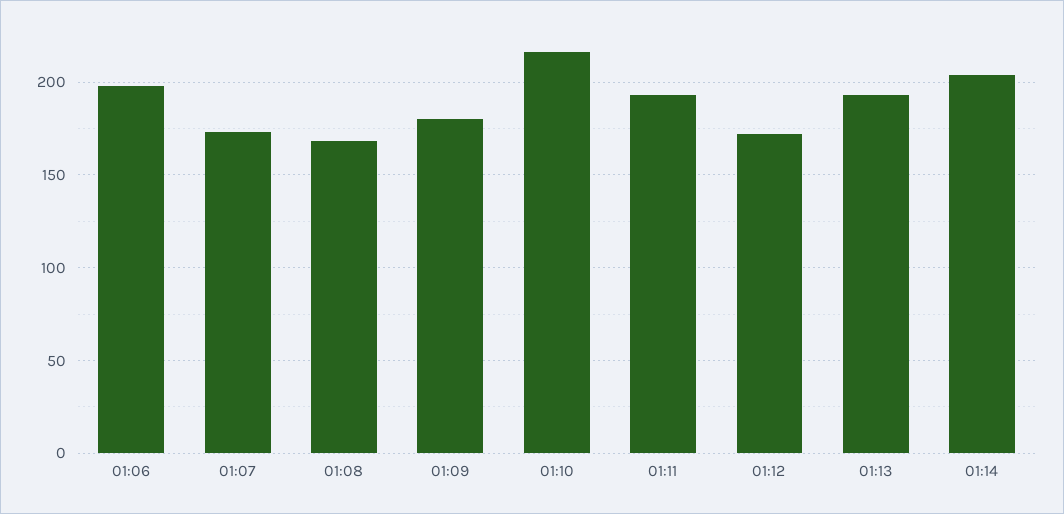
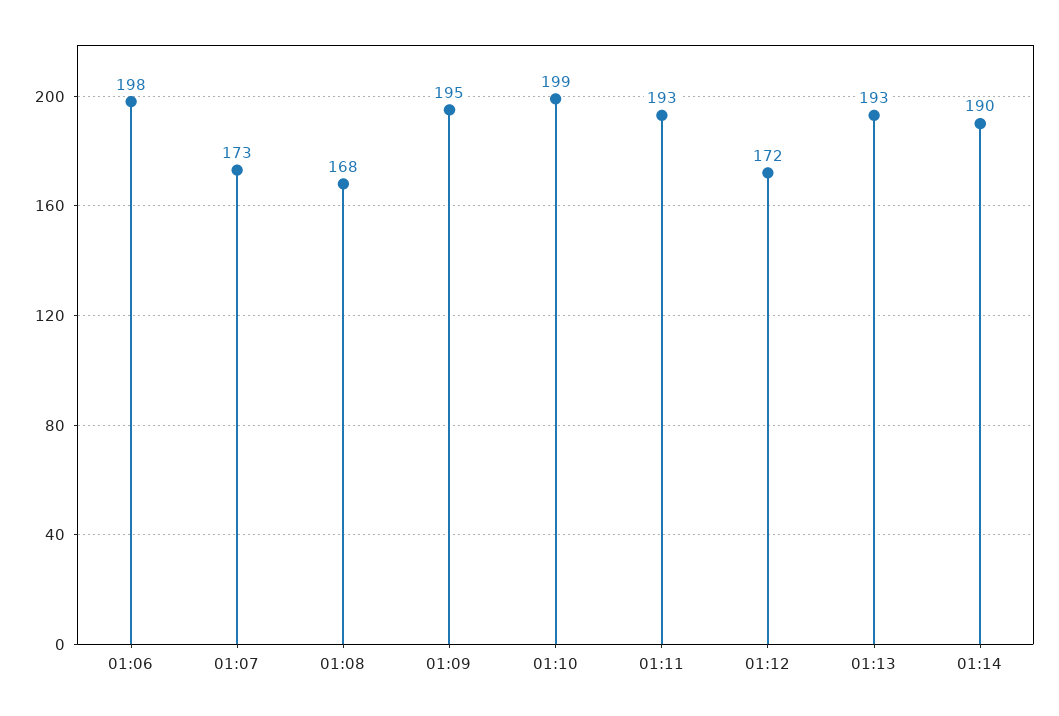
01:09: 180 -> 195
01:10: 215 -> 199
01:14: 205 -> 190

